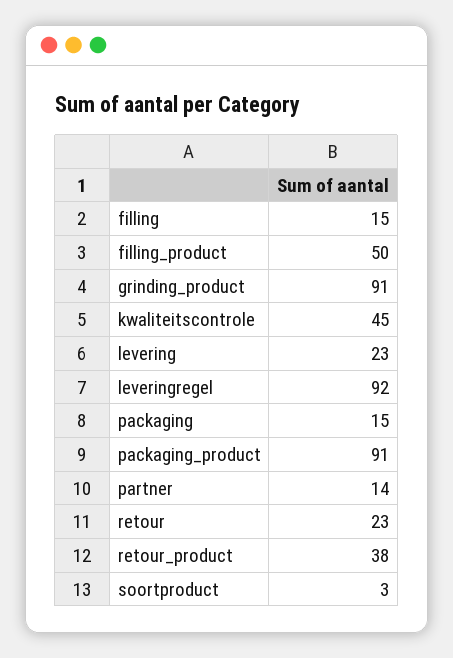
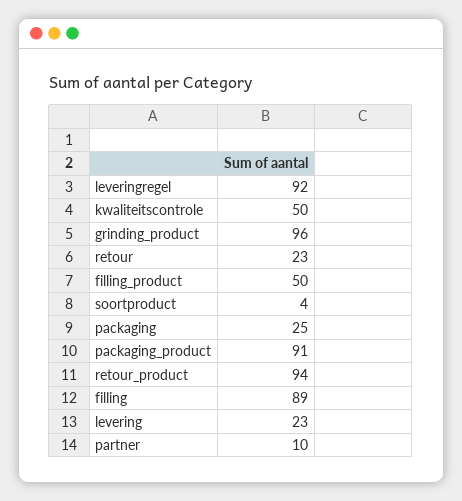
filling: 15 -> 89
grinding_product: 91 -> 96
kwaliteitscontrole: 45 -> 50
packaging: 15 -> 25
partner: 14 -> 10
retour_product: 38 -> 94
soortproduct: 3 -> 4

